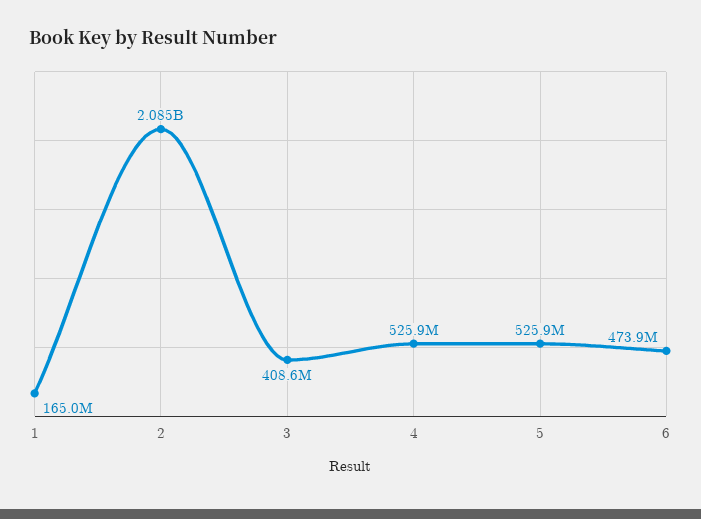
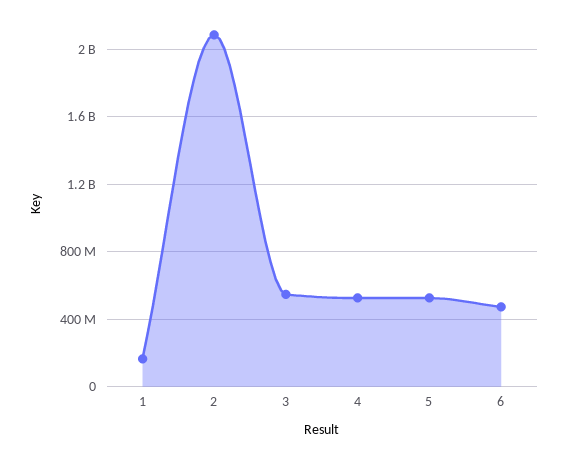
3: 408600000 -> 550000000

